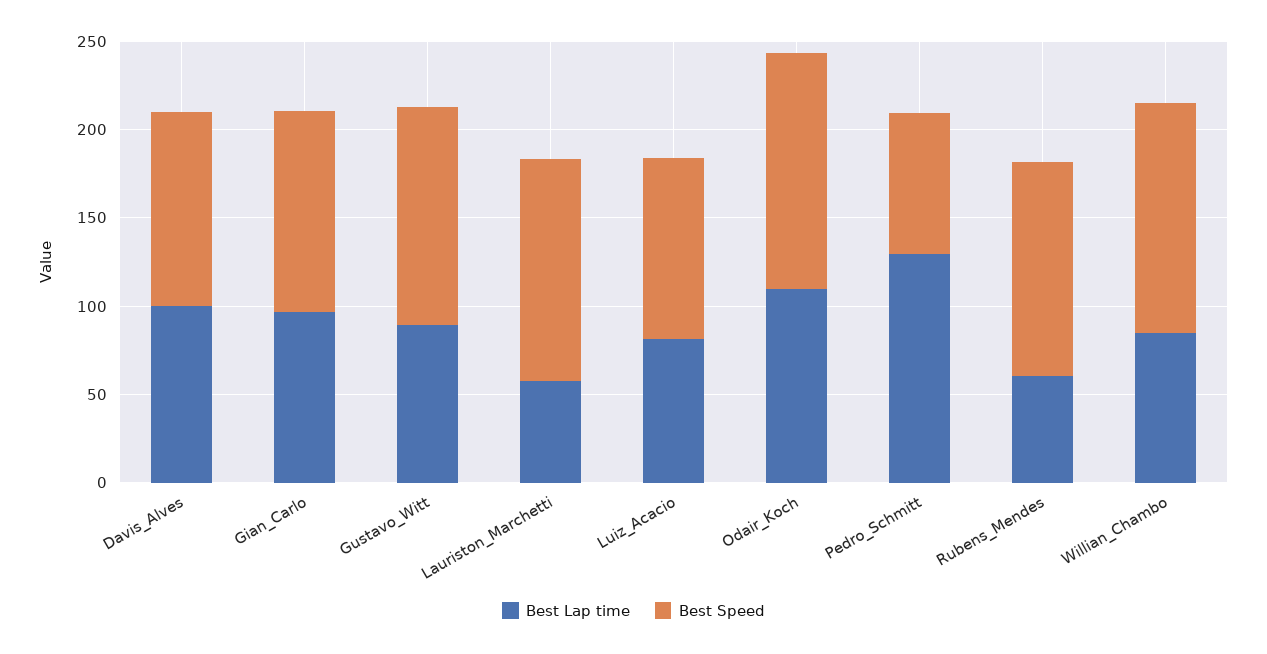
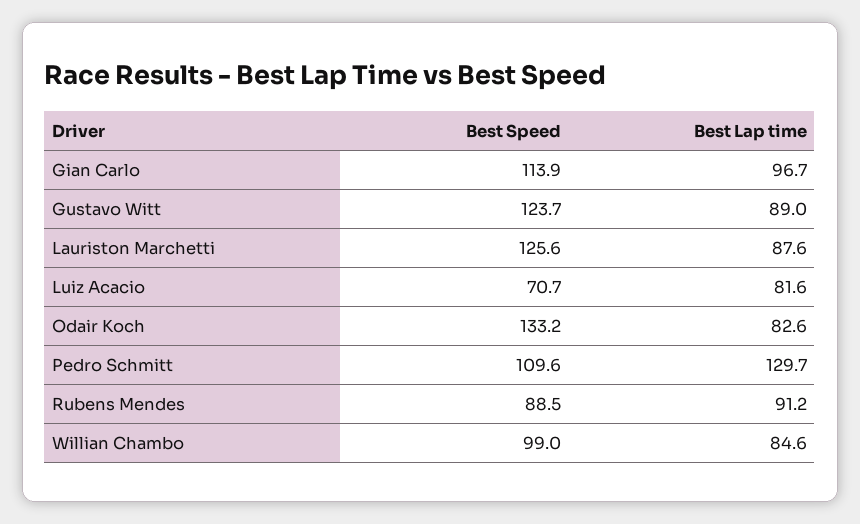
Best Lap time, Davis_Alves: 100 -> none
Best Speed, Davis_Alves: 110 -> none
Best Lap time, Lauriston_Marchetti: 60 -> 87.6
Best Speed, Luiz_Acacio: 100 -> 70.7
Best Lap time, Odair_Koch: 110 -> 82.6
Best Speed, Pedro_Schmitt: 80 -> 109.6
Best Lap time, Rubens_Mendes: 60 -> 91.2
Best Speed, Rubens_Mendes: 120 -> 88.5
Best Speed, Willian_Chambo: 130 -> 99

